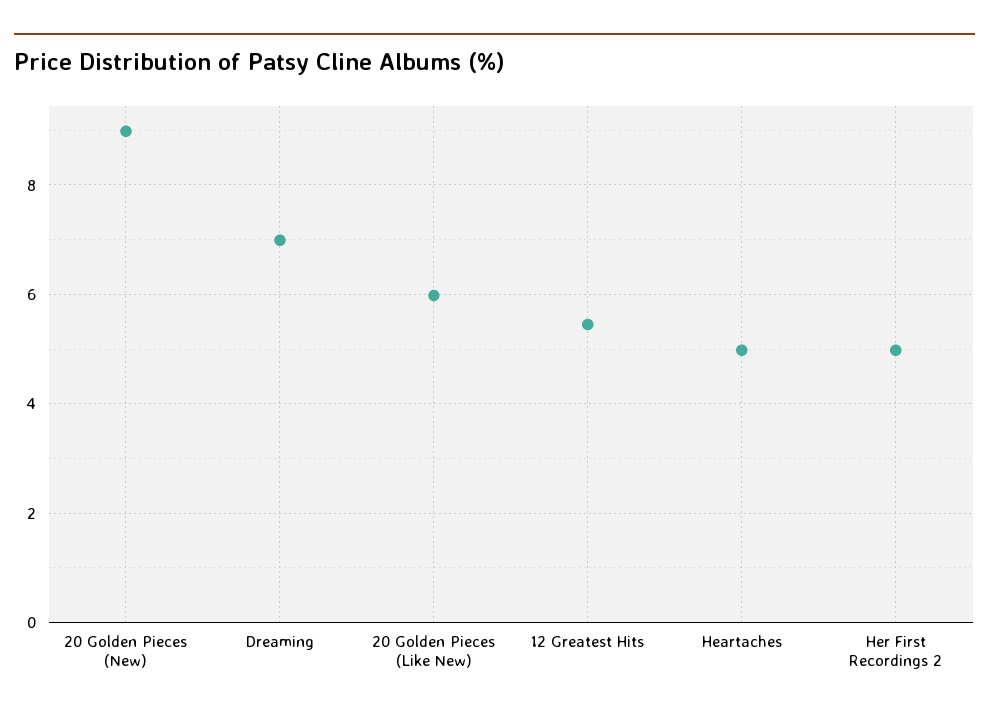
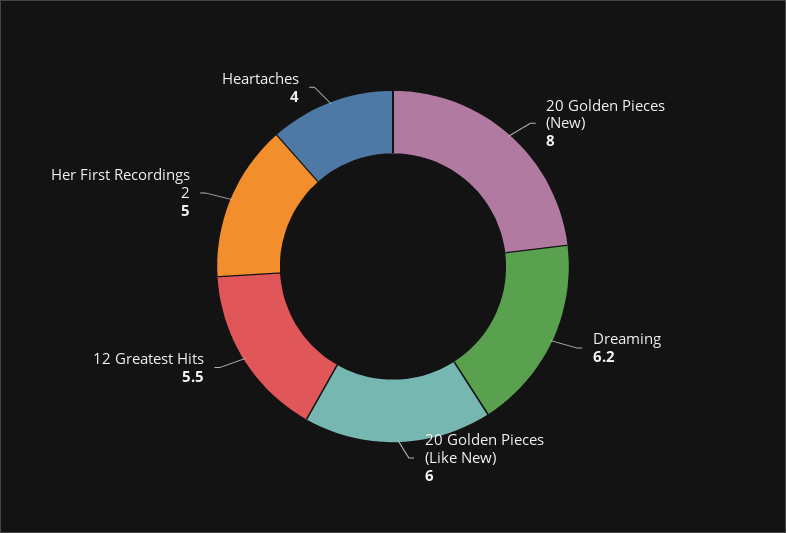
20 Golden Pieces (New): 9 -> 8
Dreaming: 7 -> 6.2
Heartaches: 5 -> 4

